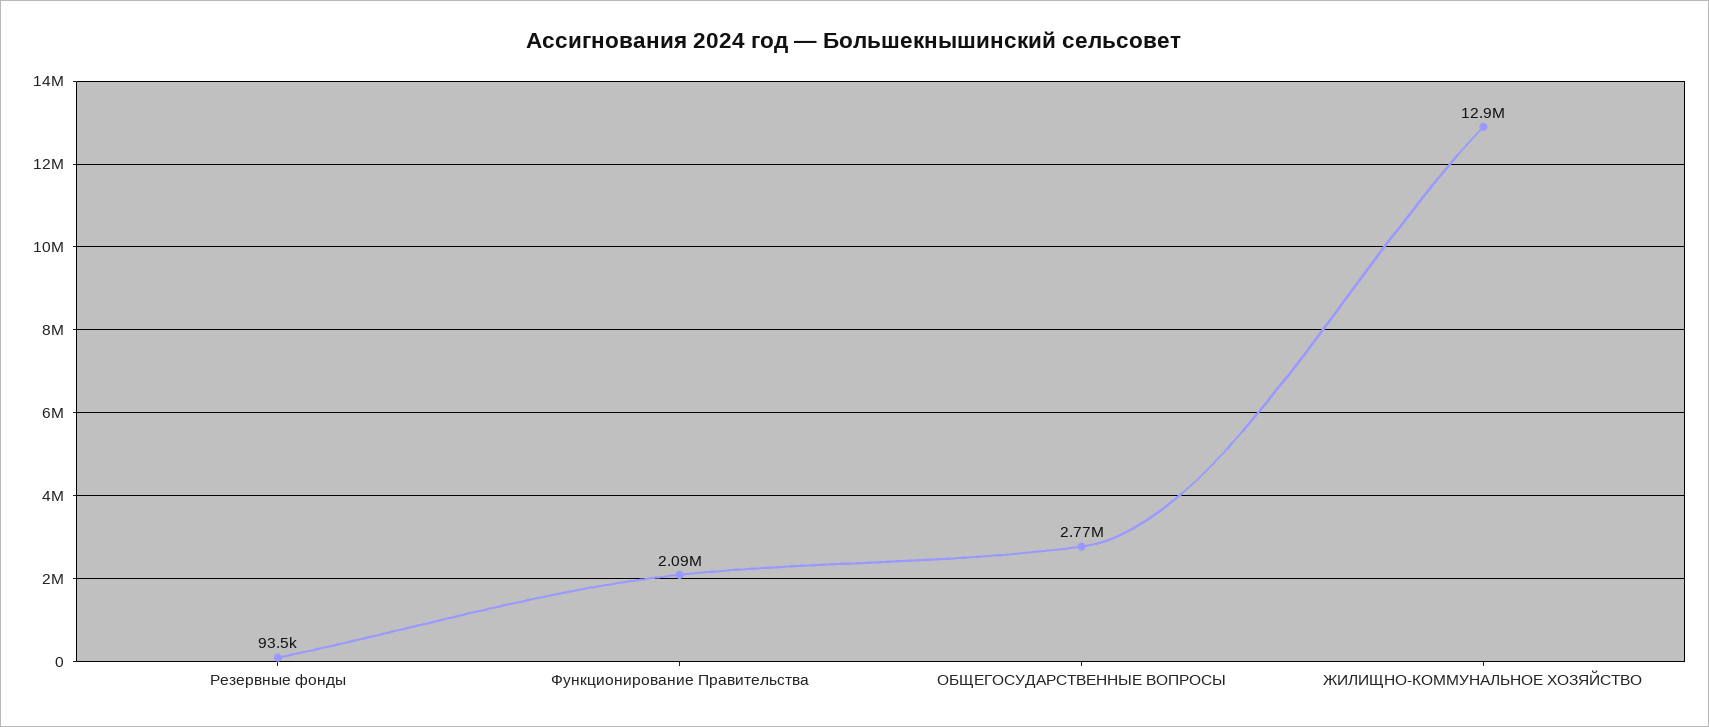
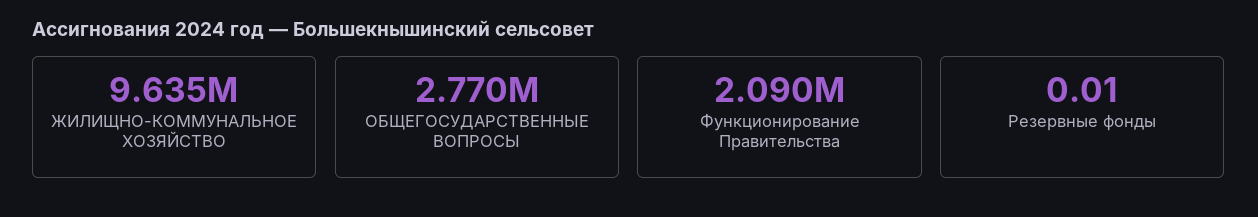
Резервные фонды: 93500 -> 0.01
ЖИЛИЩНО-КОММУНАЛЬНОЕ ХОЗЯЙСТВО: 12900000 -> 9635000

